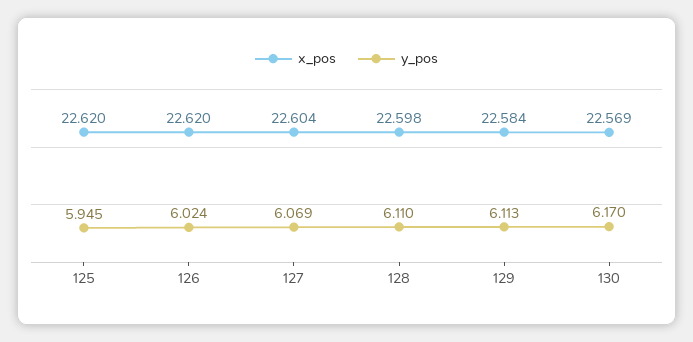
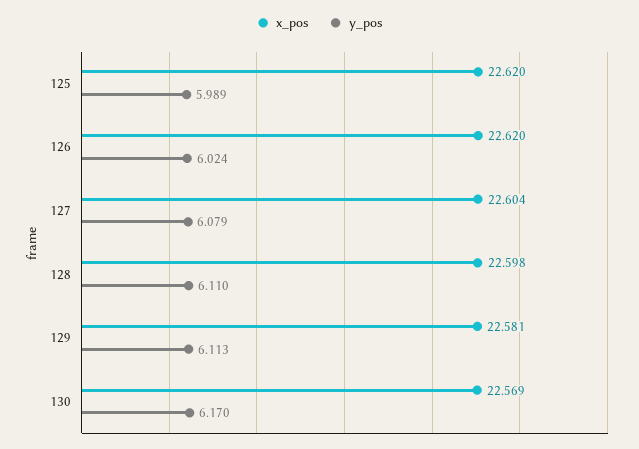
y_pos, 125: 5.945 -> 5.989
y_pos, 127: 6.069 -> 6.079
x_pos, 129: 22.584 -> 22.581

